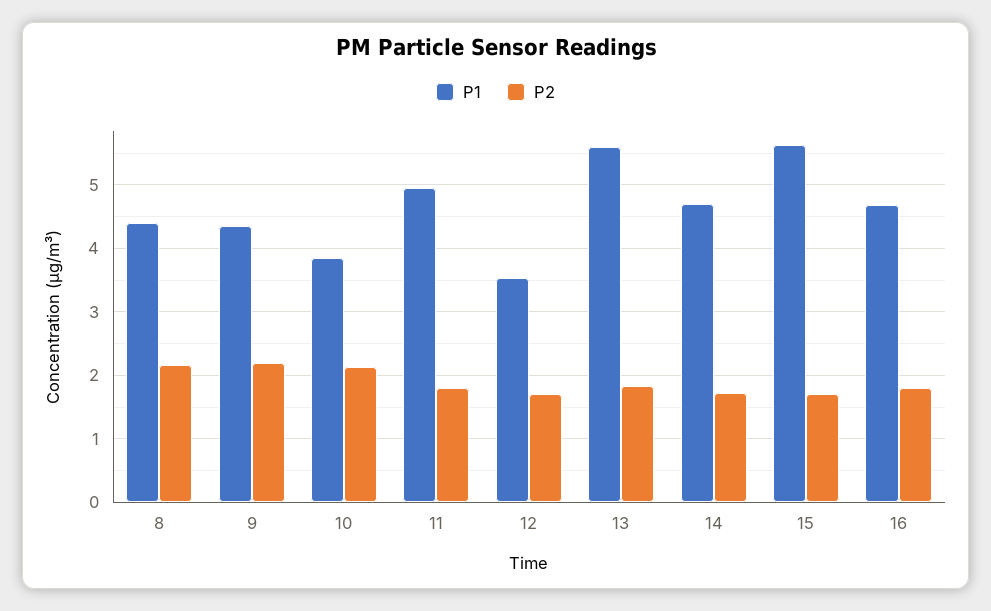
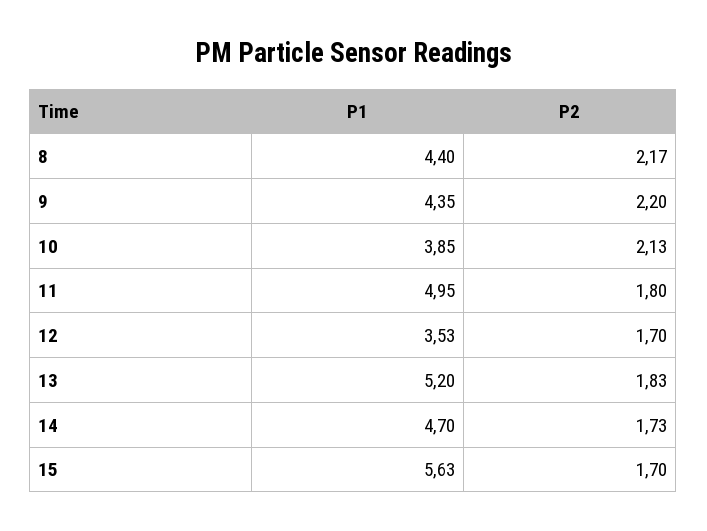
P1, 13: 5.6 -> 5.2
P1, 16: 4.7 -> none
P2, 16: 1.8 -> none

